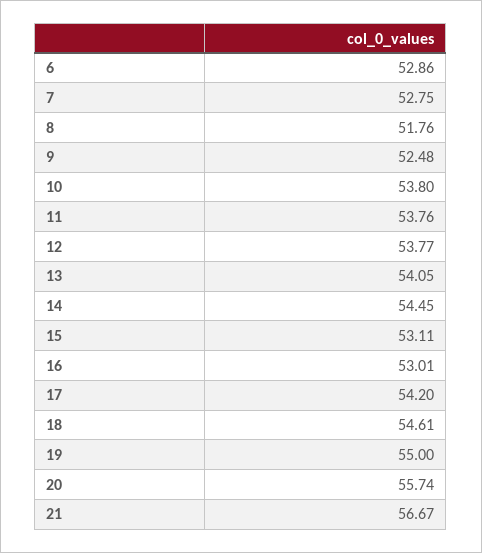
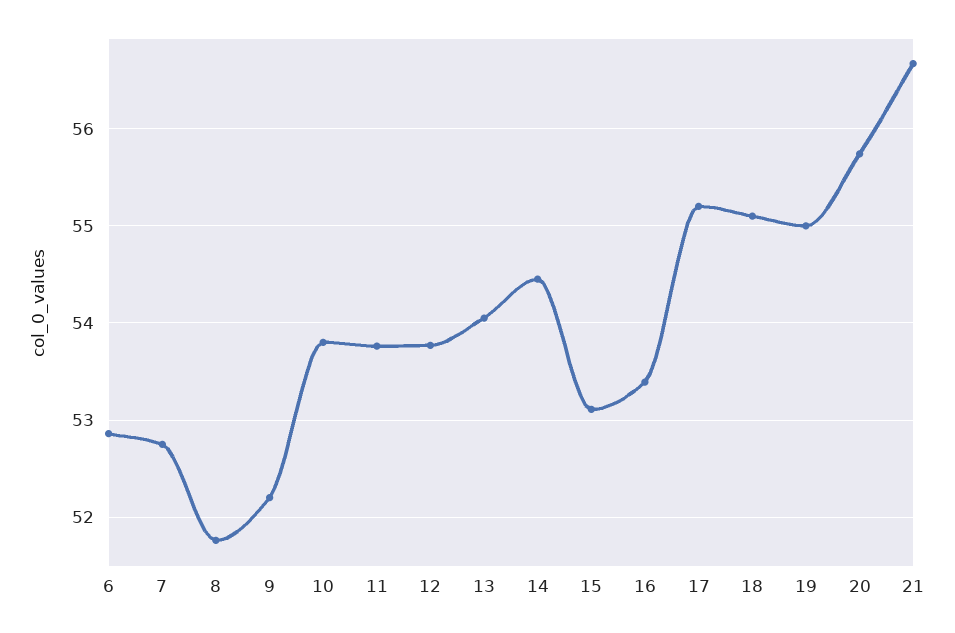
9: 52.48 -> 52.2
16: 53.01 -> 53.4
17: 54.2 -> 55.2
18: 54.61 -> 55.1

